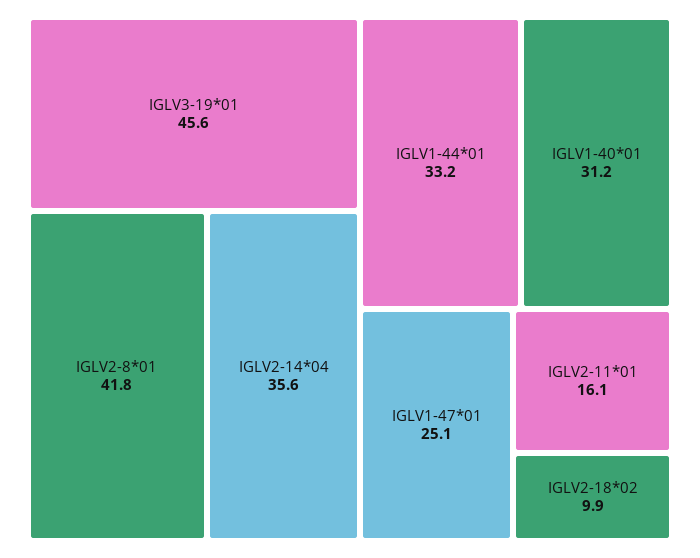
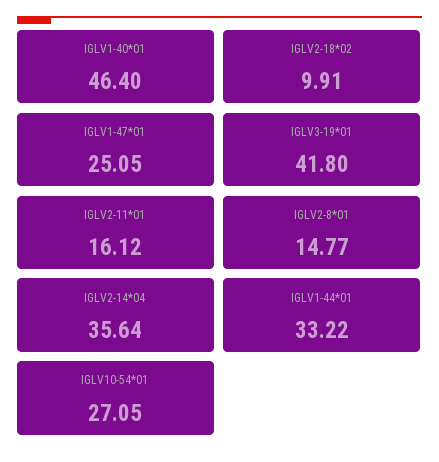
IGLV3-19*01: 45.6 -> 41.8
IGLV2-8*01: 41.8 -> 14.77
IGLV1-40*01: 31.2 -> 46.4
IGLV10-54*01: none -> 27.05

